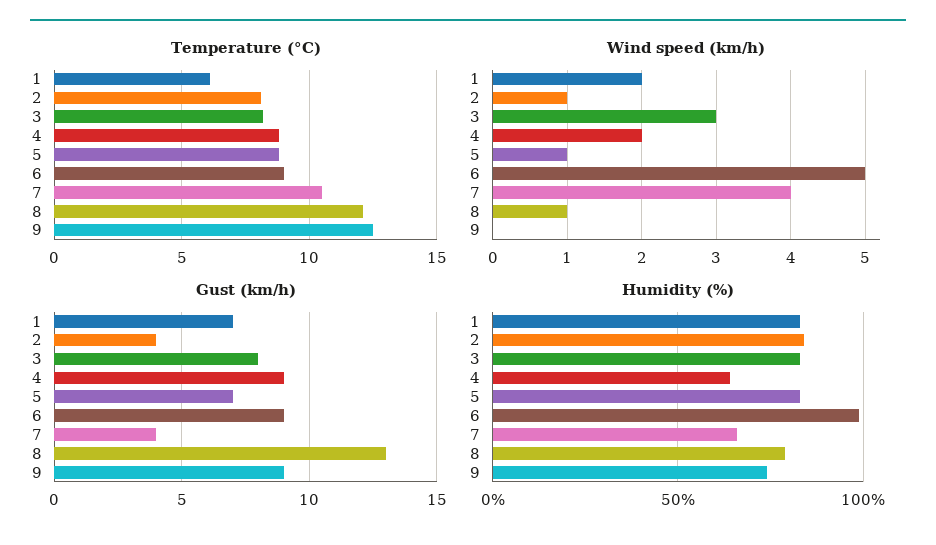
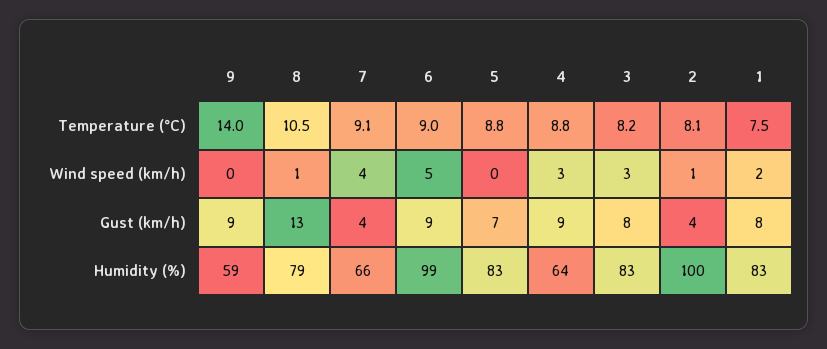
Temperature (°C), 1: 6 -> 7.5
Temperature (°C), 7: 10.5 -> 9.1
Temperature (°C), 8: 12 -> 10.5
Temperature (°C), 9: 12.5 -> 14
Wind speed (km/h), 4: 2 -> 3
Wind speed (km/h), 5: 1 -> 0
Gust (km/h), 1: 7 -> 8
Humidity (%), 2: 85 -> 100
Humidity (%), 9: 75 -> 59

